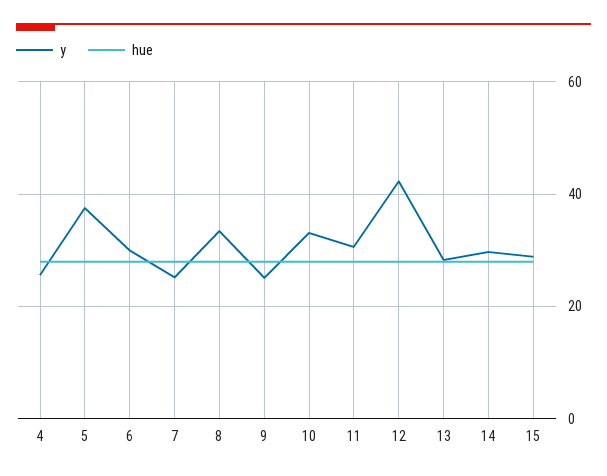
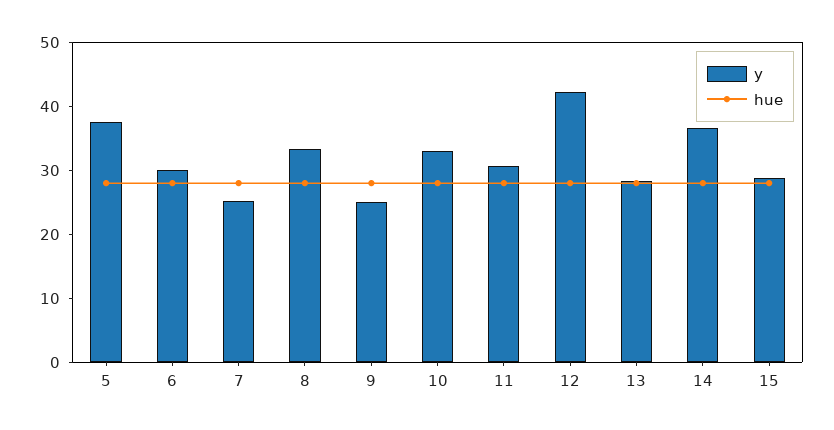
y, 4: 26 -> none
hue, 4: 28 -> none
y, 14: 30 -> 36

